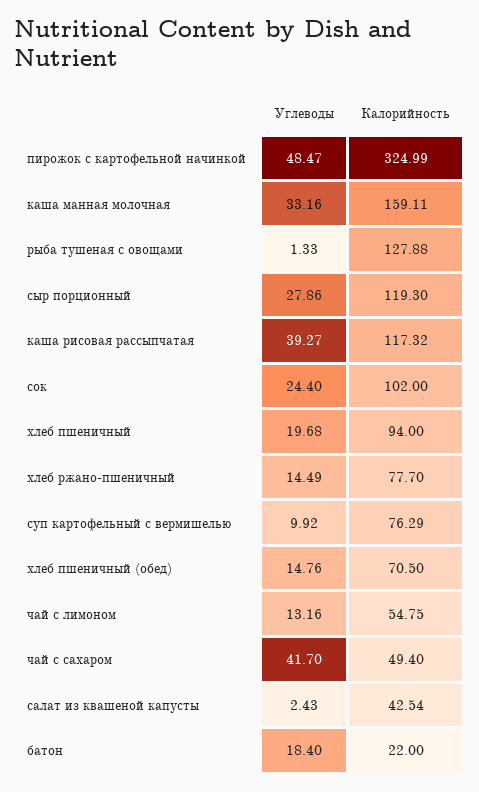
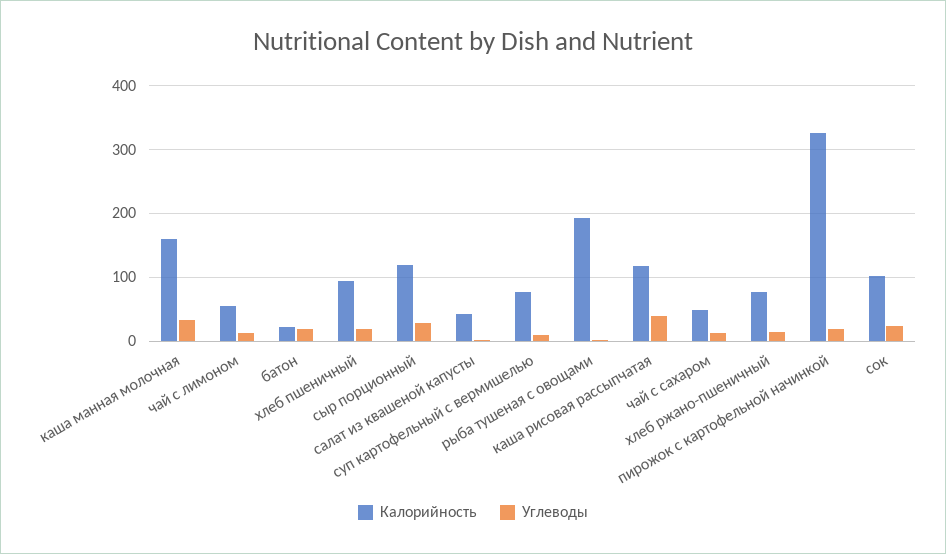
Углеводы, пирожок с картофельной начинкой: 48.47 -> 20
Калорийность, рыба тушеная с овощами: 127.88 -> 190
Углеводы, хлеб пшеничный (обед): 14.76 -> none
Калорийность, хлеб пшеничный (обед): 70.5 -> none
Углеводы, чай с сахаром: 41.7 -> 10

